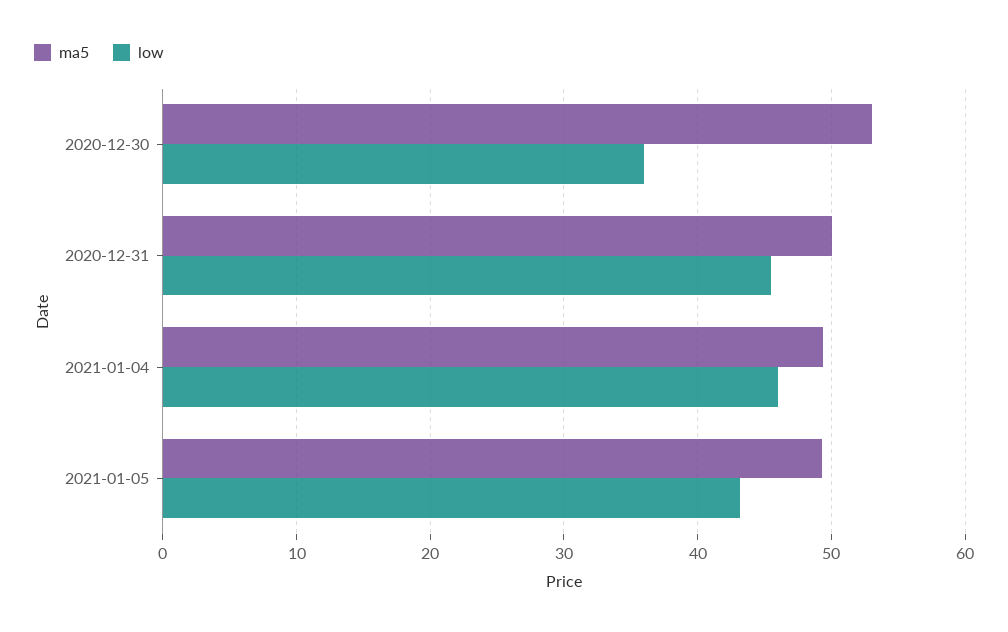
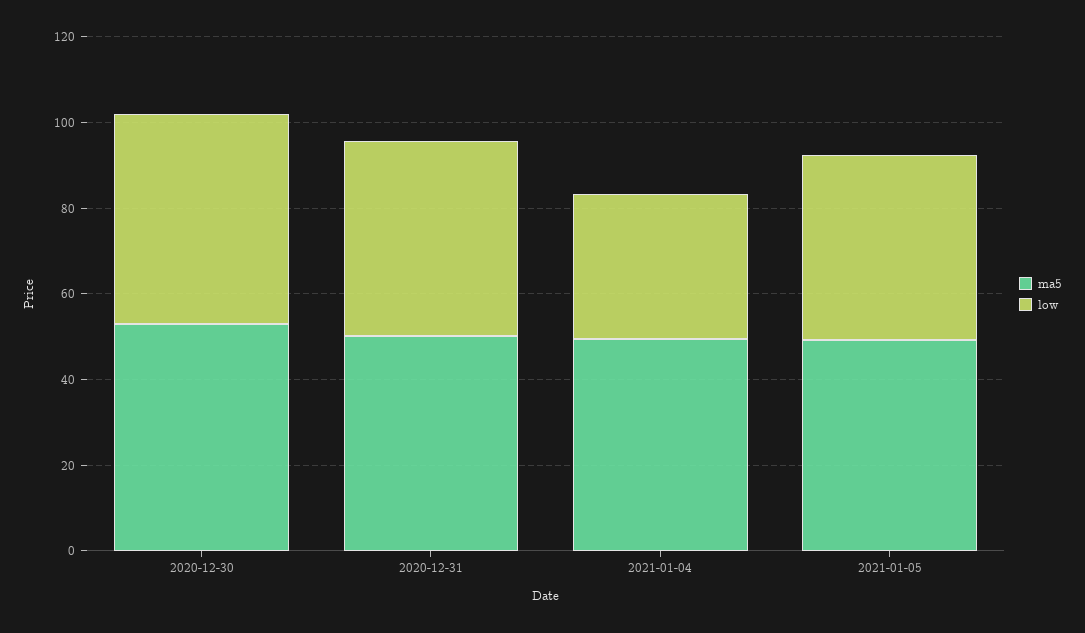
low, 2020-12-30: 36 -> 50
low, 2021-01-04: 46 -> 35

